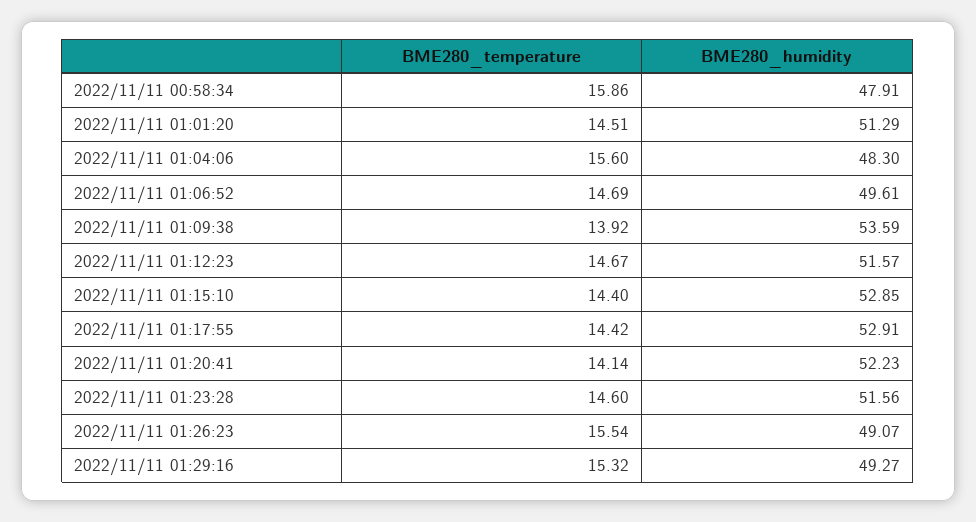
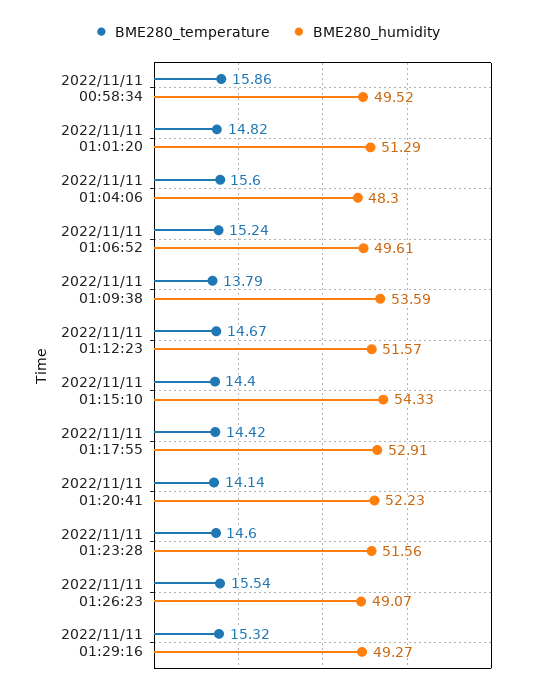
BME280_humidity, 2022/11/11 00:58:34: 47.91 -> 49.52
BME280_temperature, 2022/11/11 01:01:20: 14.51 -> 14.82
BME280_temperature, 2022/11/11 01:06:52: 14.69 -> 15.24
BME280_temperature, 2022/11/11 01:09:38: 13.92 -> 13.79
BME280_humidity, 2022/11/11 01:15:10: 52.85 -> 54.33

